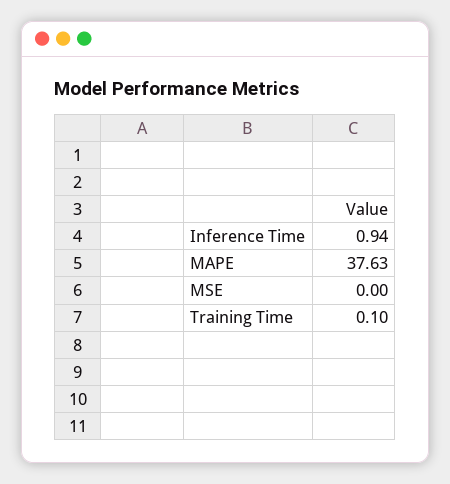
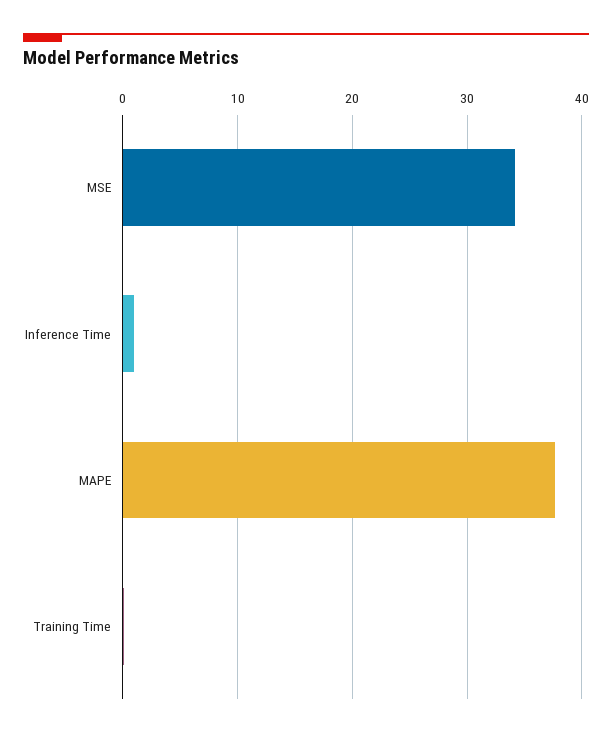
MSE: 0 -> 34

